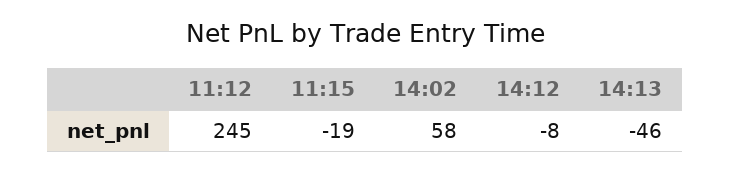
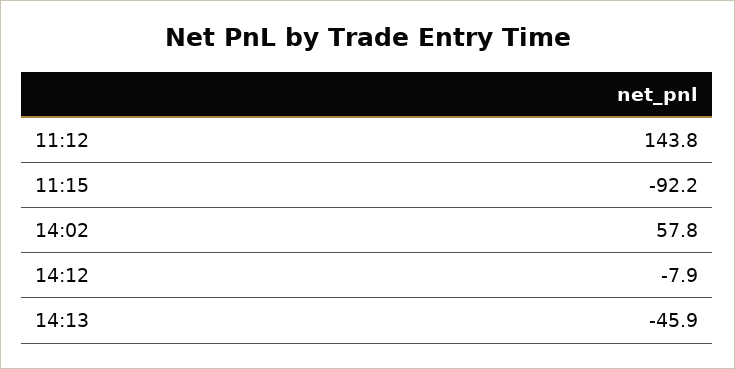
11:12: 245 -> 143.8
11:15: -19 -> -92.2

